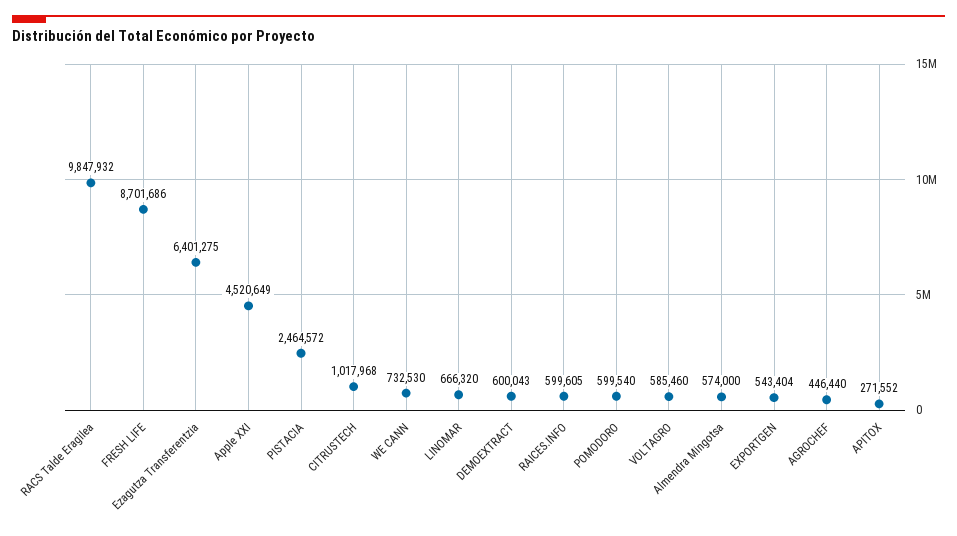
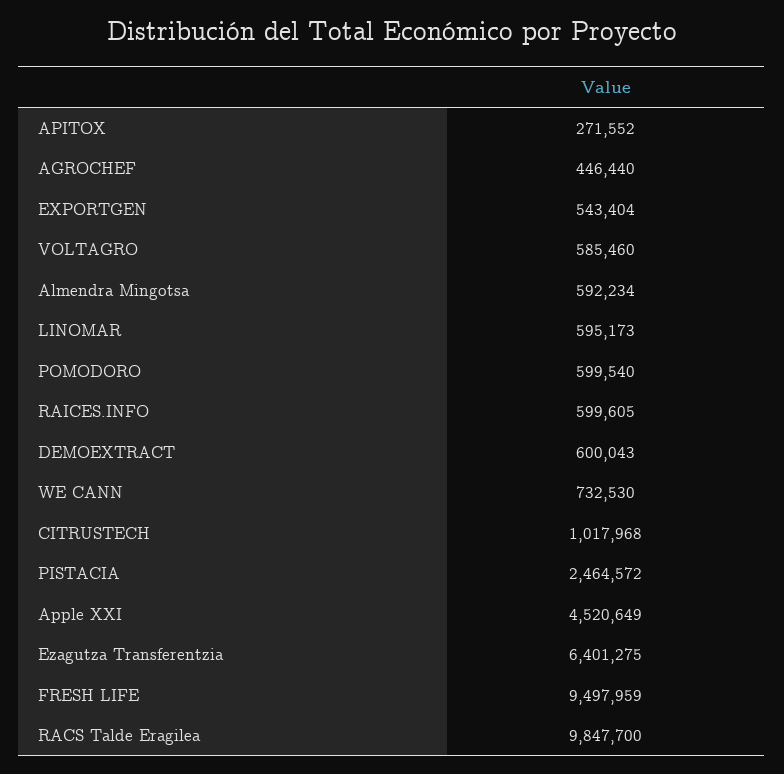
RACS Talde Eragilea: 9847932 -> 9847700
FRESH LIFE: 8701686 -> 9497959
LINOMAR: 666320 -> 595173
Almendra Mingotsa: 574000 -> 592234

